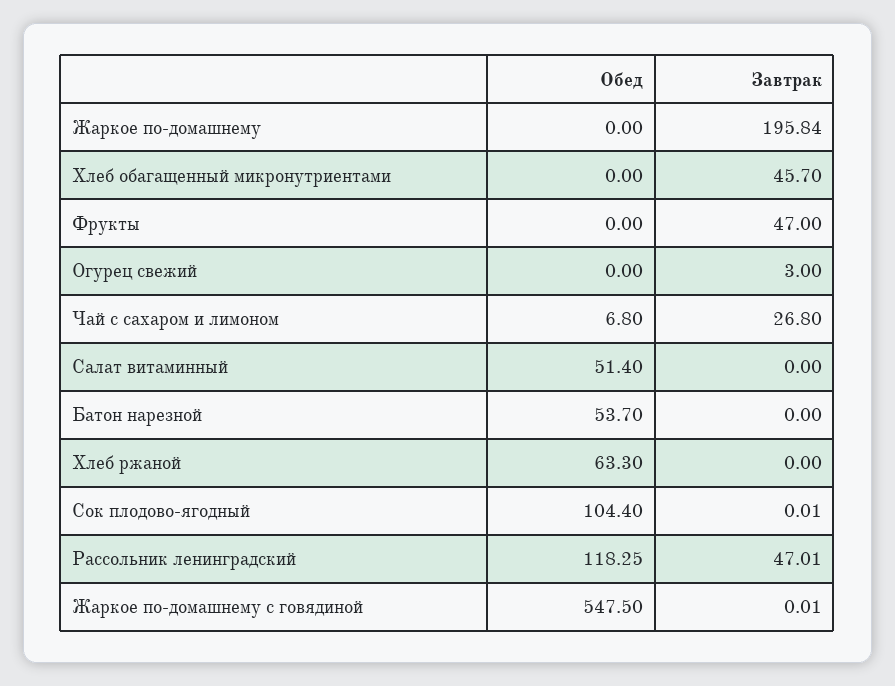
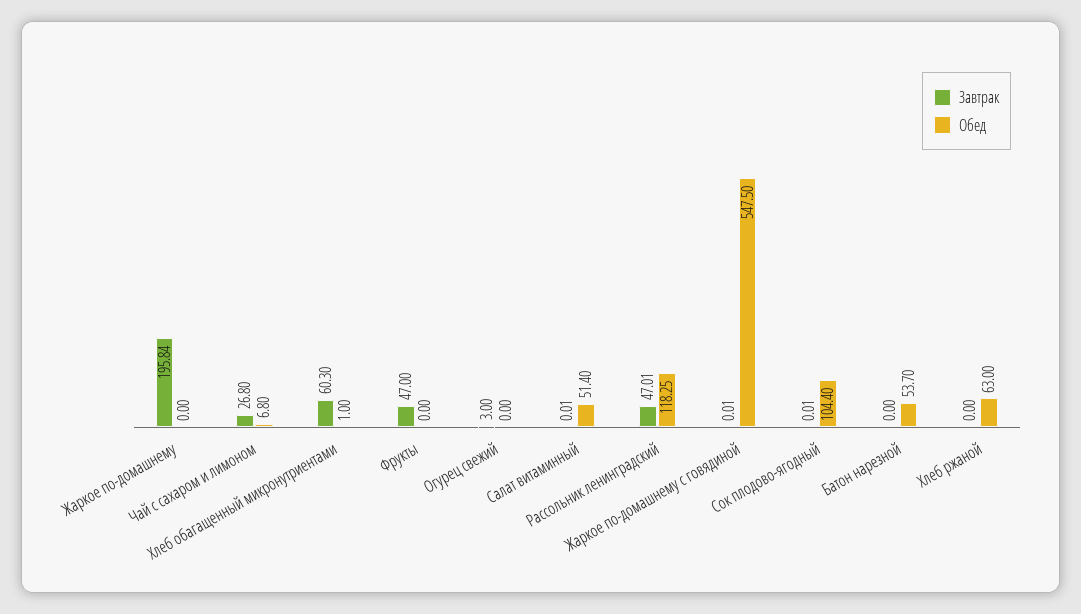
Обед, Хлеб обагащенный микронутриентами: 0 -> 1
Завтрак, Хлеб обагащенный микронутриентами: 45.7 -> 60.3
Завтрак, Салат витаминный: 0 -> 0.01
Обед, Хлеб ржаной: 63.3 -> 63

